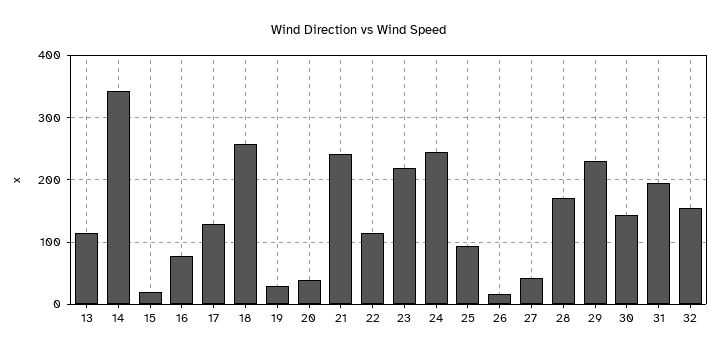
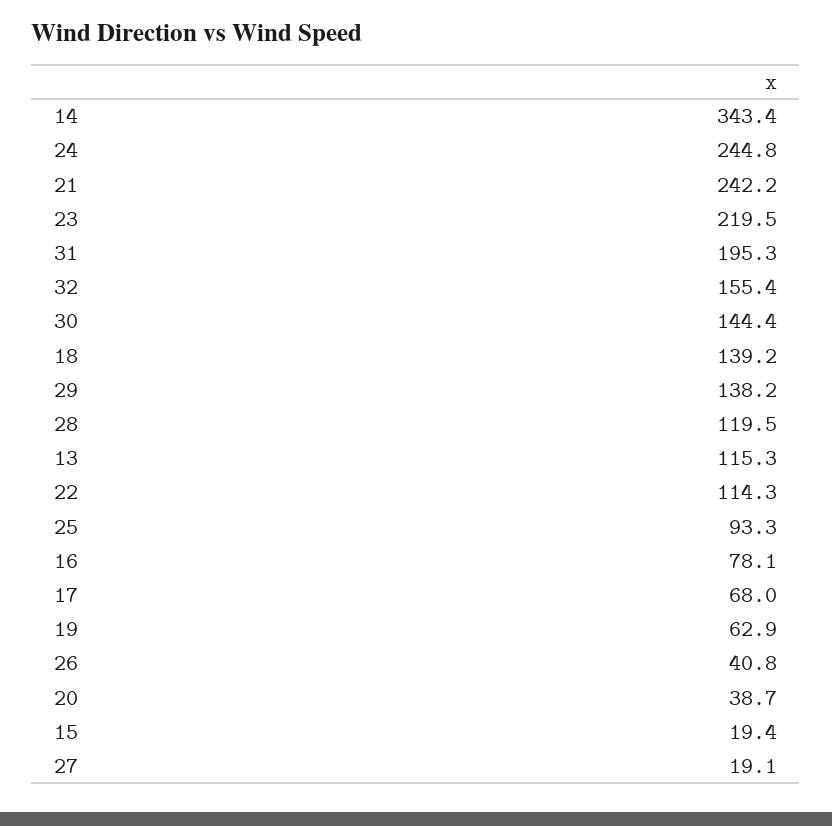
17: 130 -> 68
18: 260 -> 139.2
19: 30 -> 62.9
26: 20 -> 40.8
27: 40 -> 19.1
28: 170 -> 119.5
29: 230 -> 138.2

